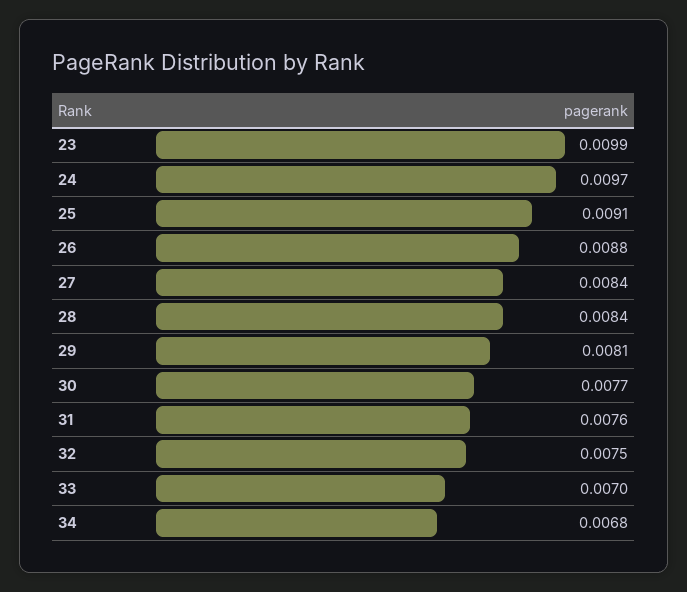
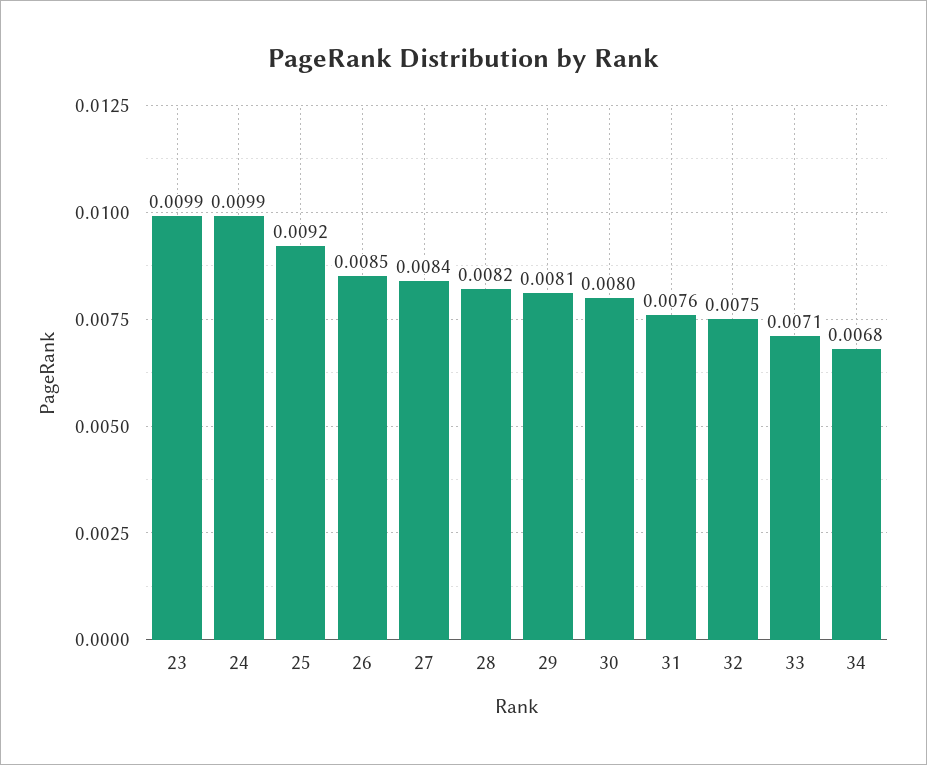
24: 0.0097 -> 0.0099
25: 0.0091 -> 0.0092
26: 0.0088 -> 0.0085
28: 0.0084 -> 0.0082
30: 0.0077 -> 0.008
33: 0.007 -> 0.0071

